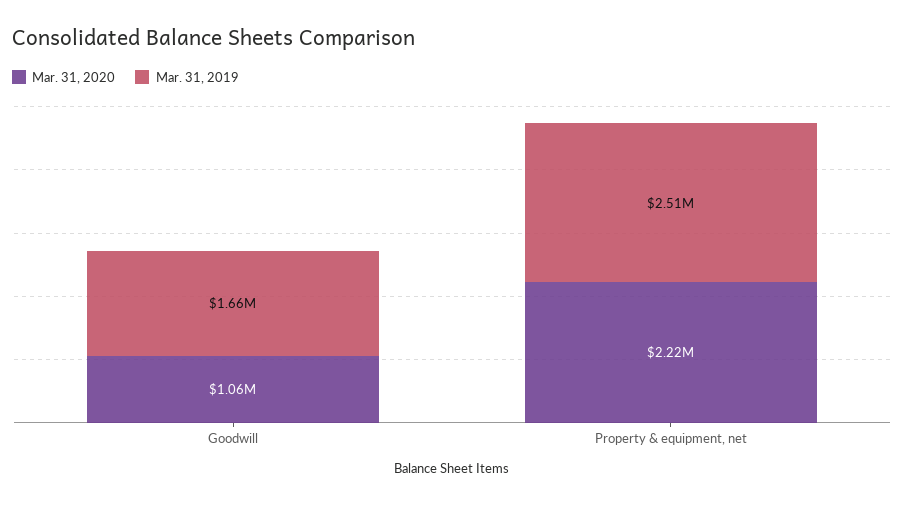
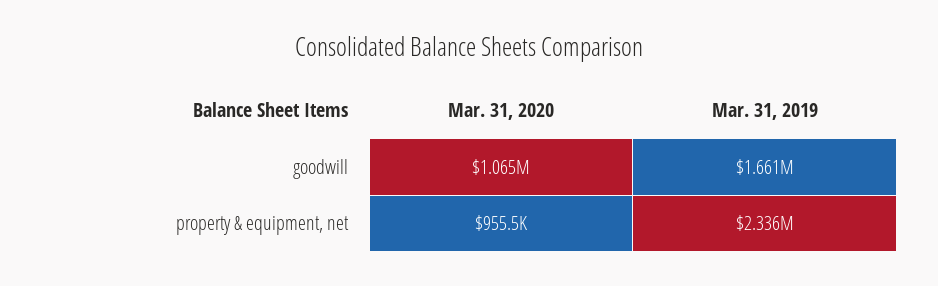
Mar. 31, 2020, Property & equipment, net: 2220000 -> 955500
Mar. 31, 2019, Property & equipment, net: 2510000 -> 2336000

